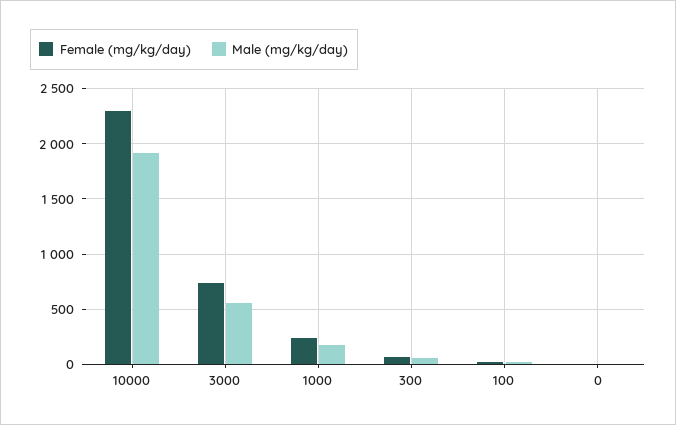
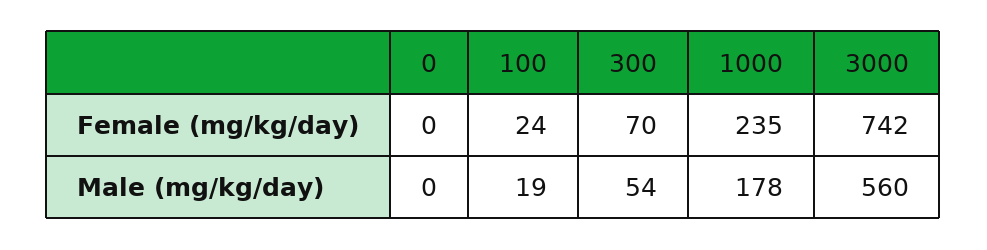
Female (mg/kg/day), 10000: 2300 -> none
Male (mg/kg/day), 10000: 1900 -> none

